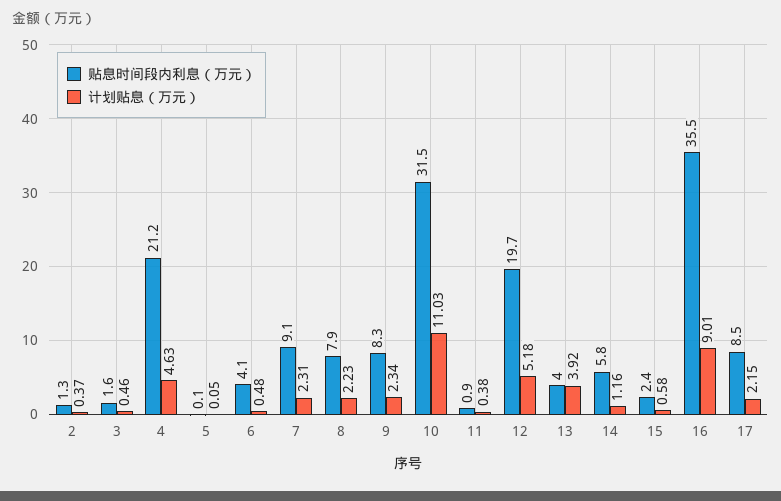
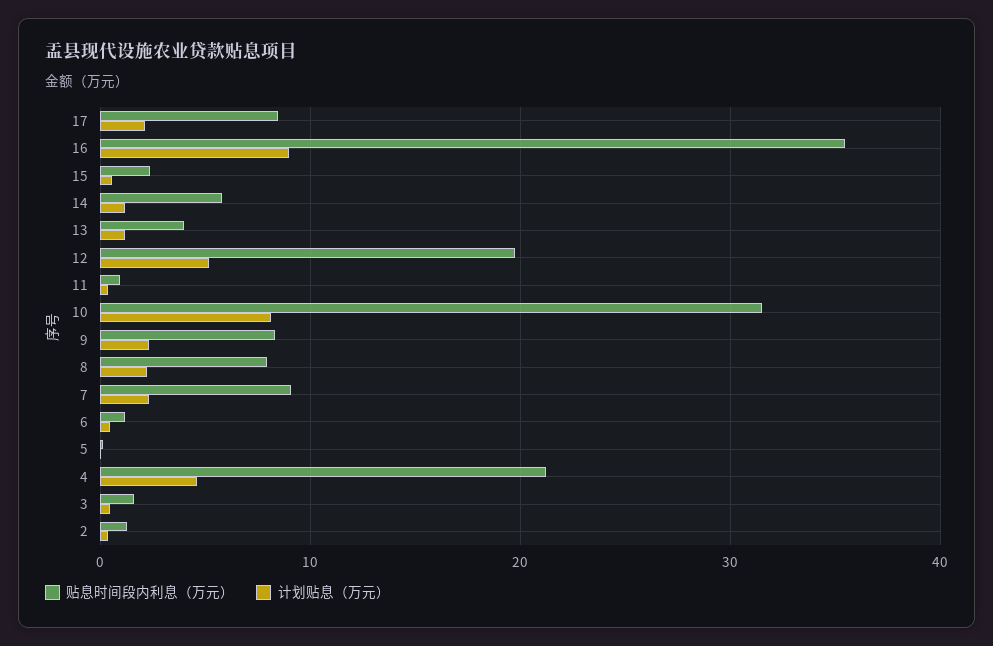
贴息时间段内利息（万元）, 6: 4.1 -> 1
计划贴息（万元）, 10: 11.03 -> 8
计划贴息（万元）, 13: 3.92 -> 1

